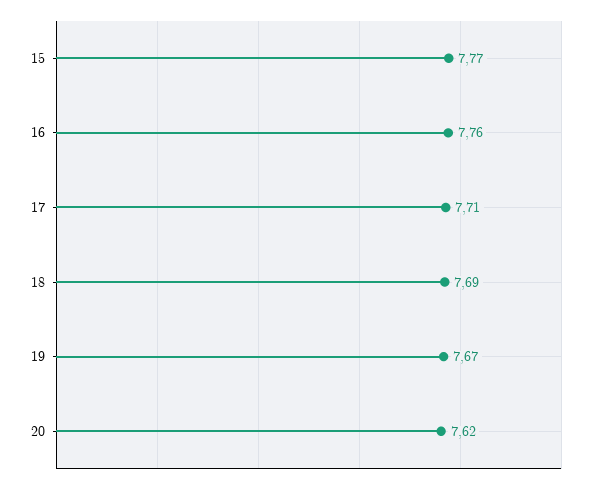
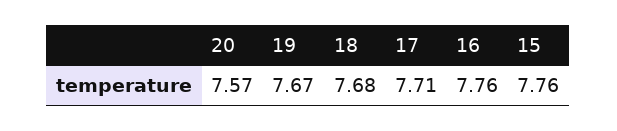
15: 7.77 -> 7.76
18: 7.69 -> 7.68
20: 7.62 -> 7.57

